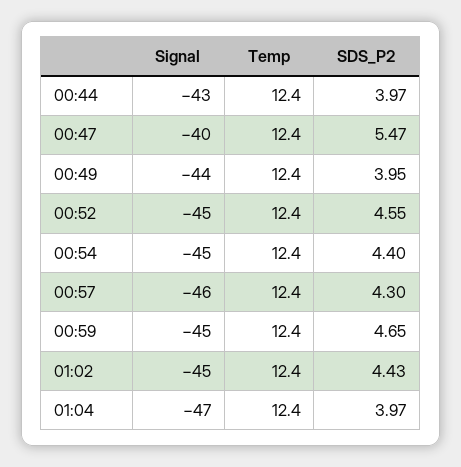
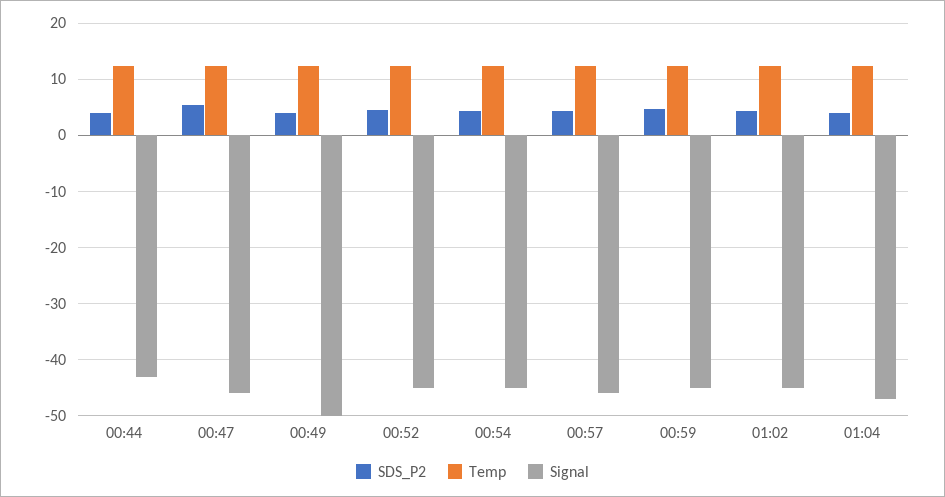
Signal, 00:47: -40 -> -46
Signal, 00:49: -44 -> -50

